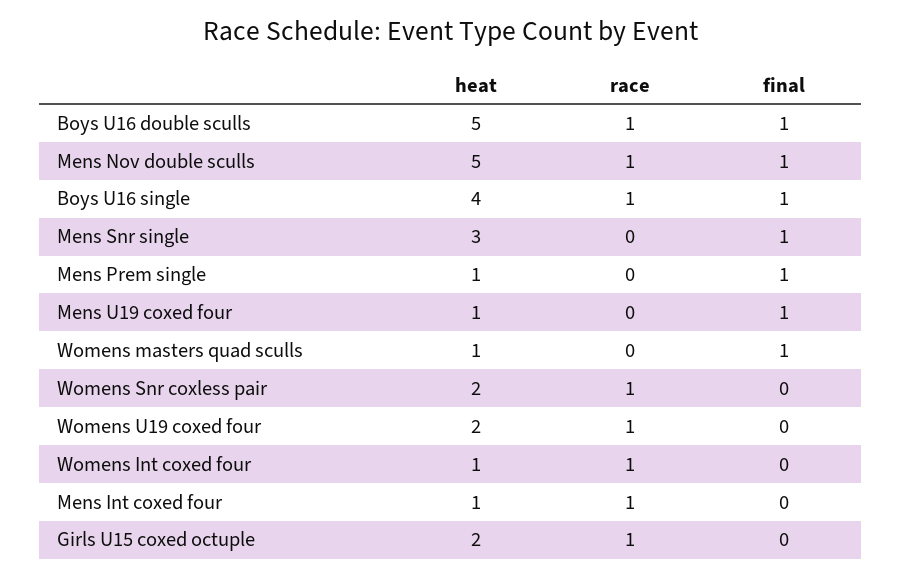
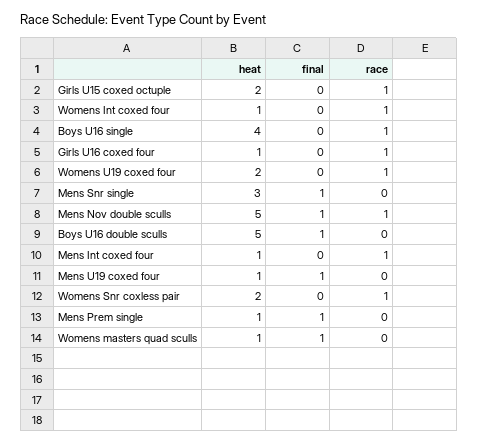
race, Boys U16 double sculls: 1 -> 0
final, Boys U16 single: 1 -> 0
heat, Girls U16 coxed four: none -> 1
final, Girls U16 coxed four: none -> 0
race, Girls U16 coxed four: none -> 1

